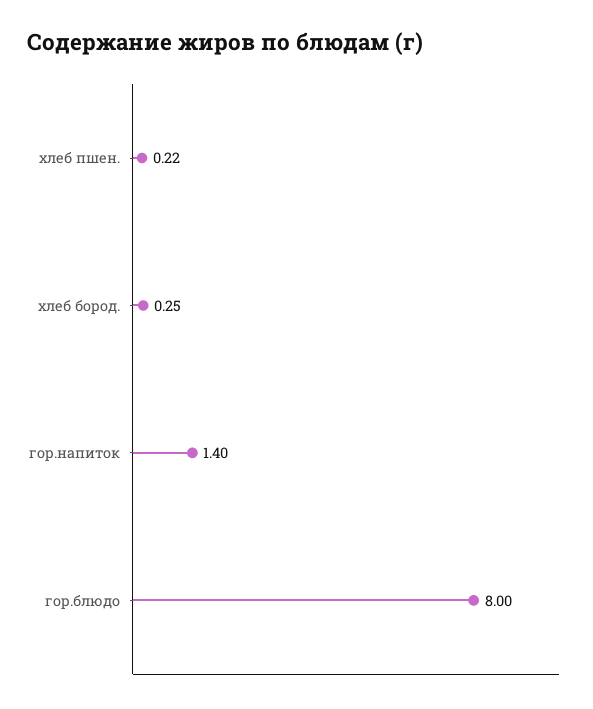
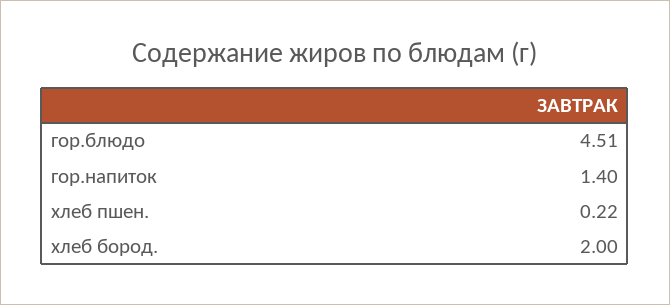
хлеб бород.: 0.25 -> 2
гор.блюдо: 8 -> 4.51

